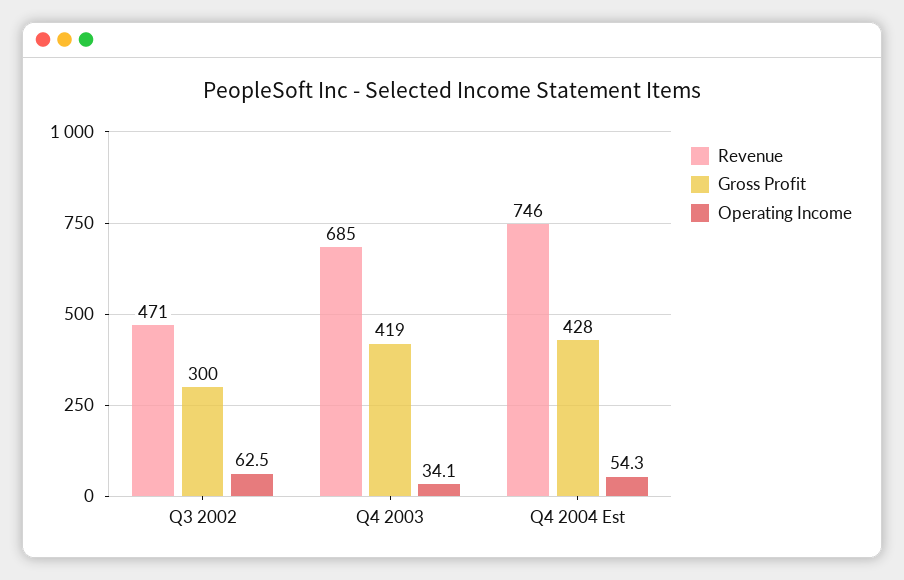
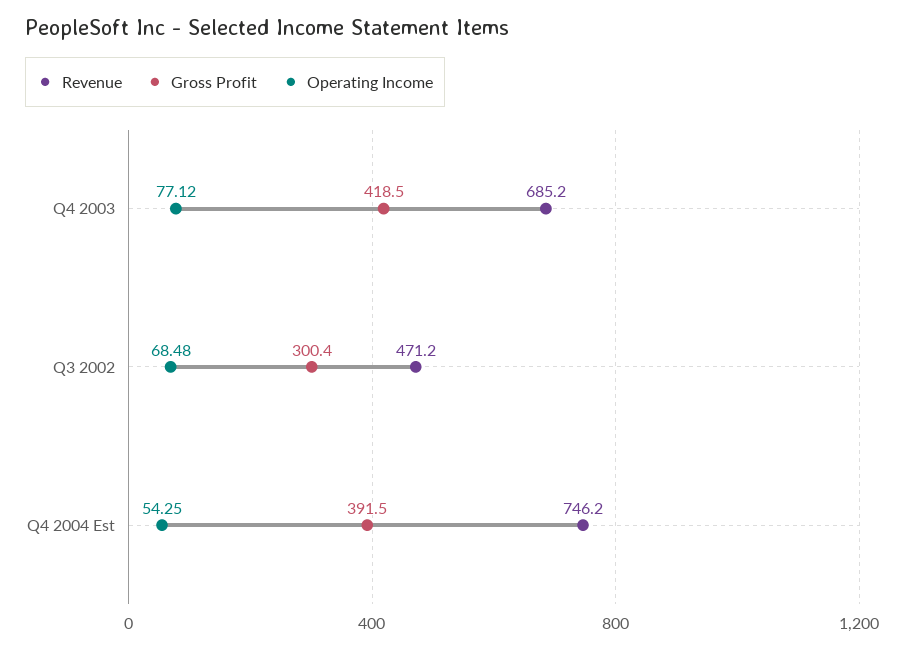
Operating Income, Q3 2002: 62.5 -> 68.48
Operating Income, Q4 2003: 34.1 -> 77.12
Gross Profit, Q4 2004 Est: 428 -> 391.5

